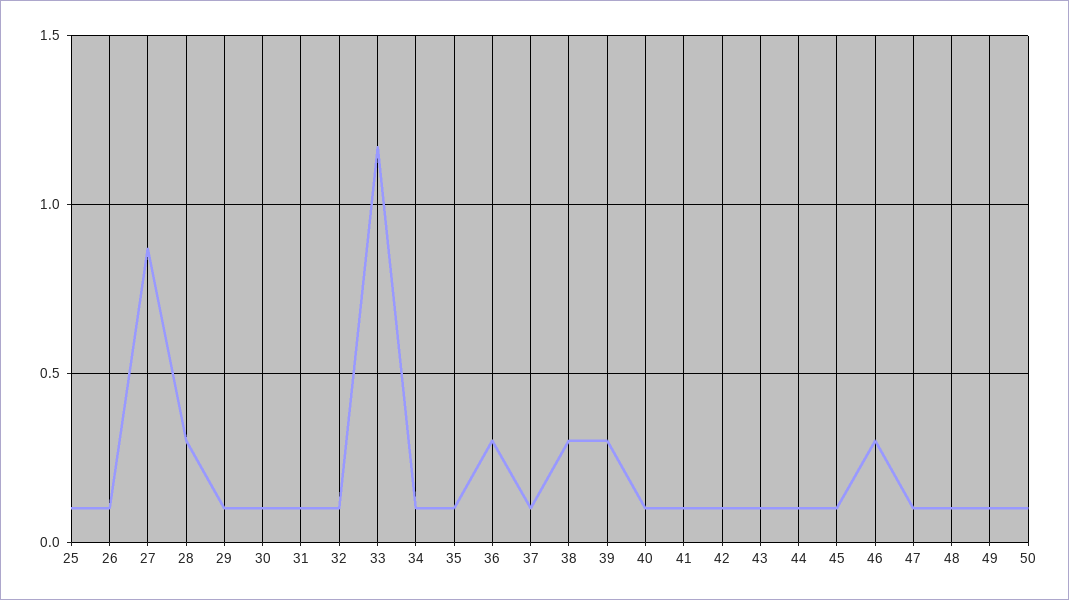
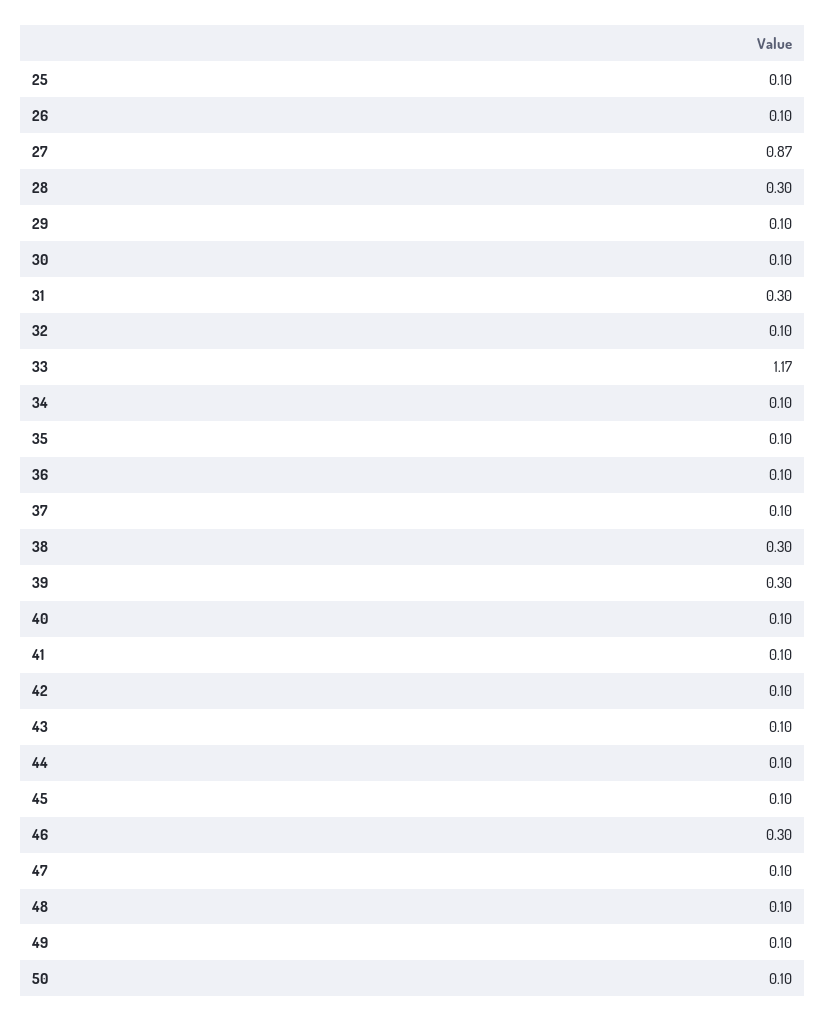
31: 0.1 -> 0.3
36: 0.3 -> 0.1

